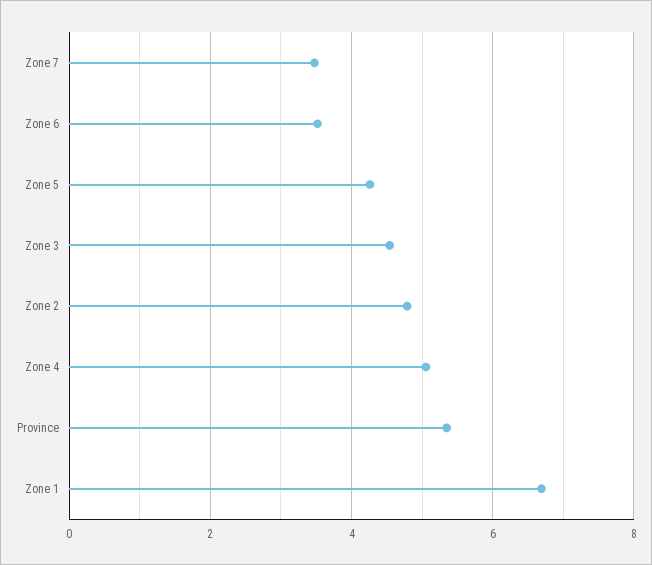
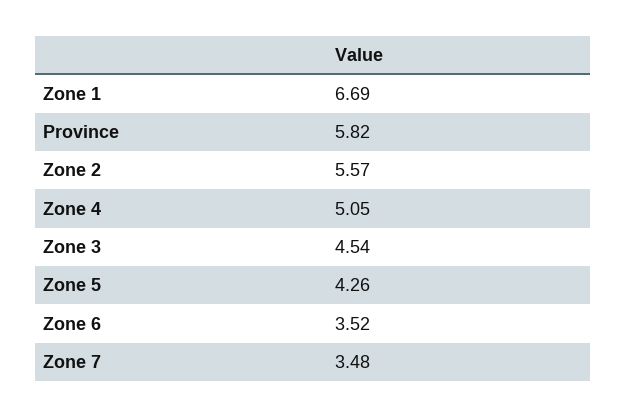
Zone 2: 4.8 -> 5.57
Province: 5.4 -> 5.82

